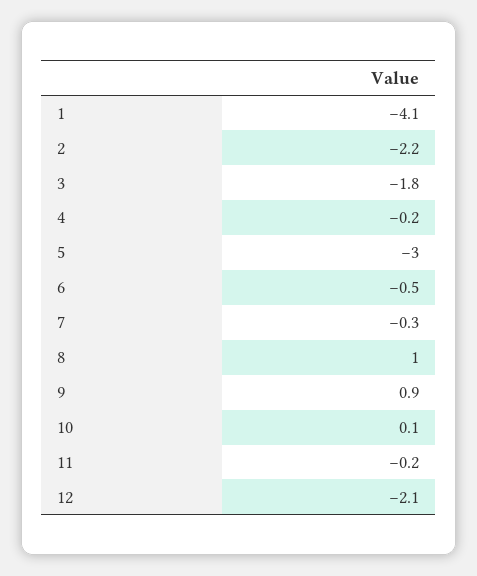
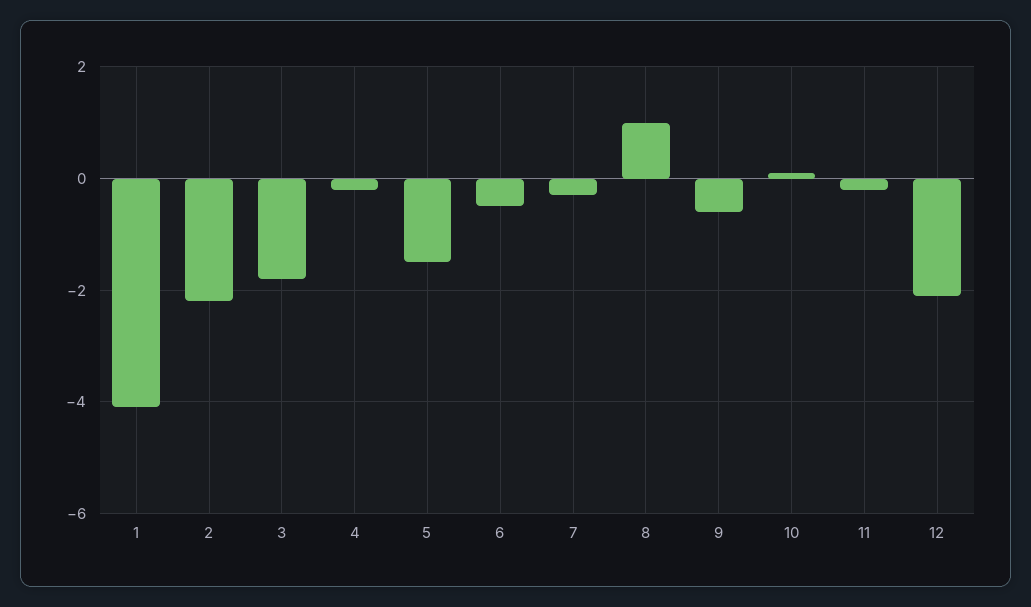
5: -3 -> -1.5
9: 0.9 -> -0.5

